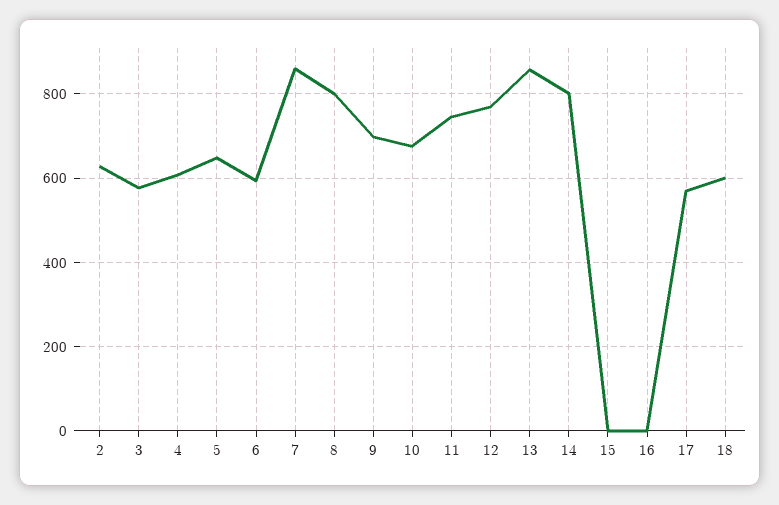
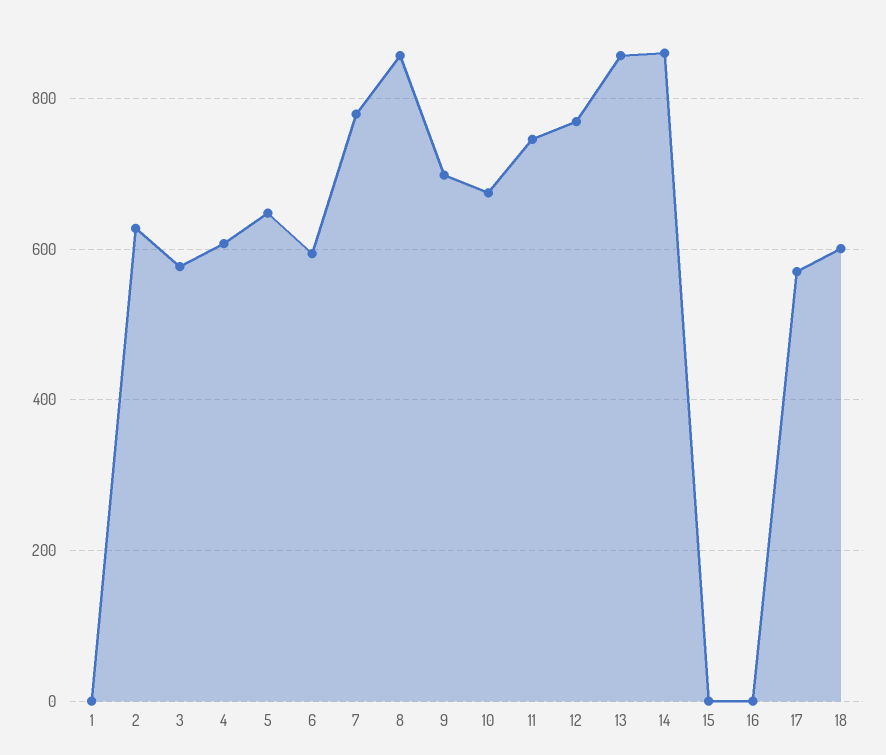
7: 860 -> 780
8: 800 -> 860
14: 800 -> 860
1: none -> 0

